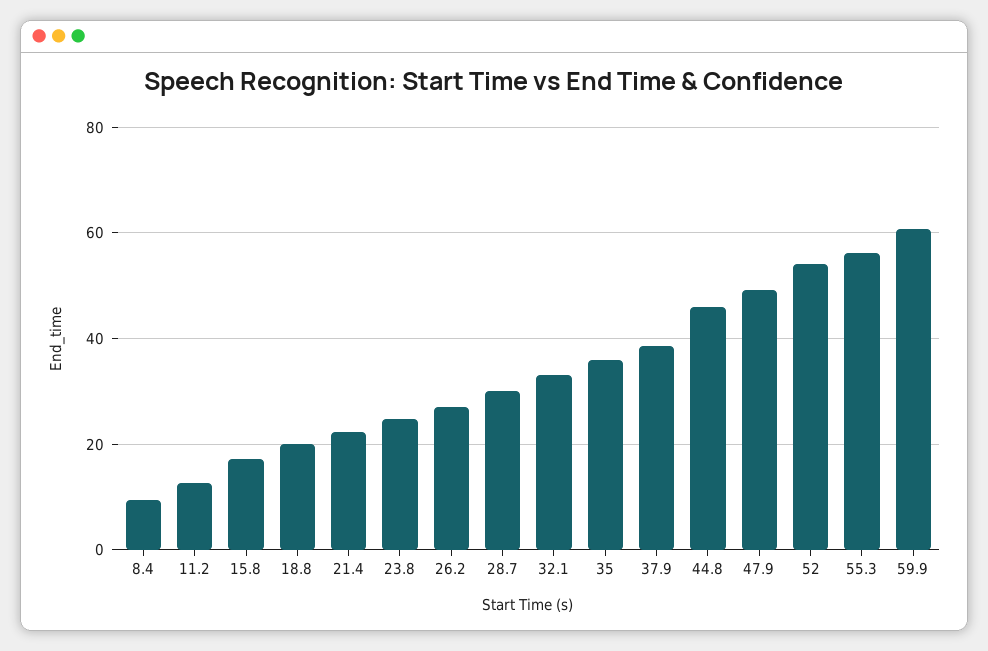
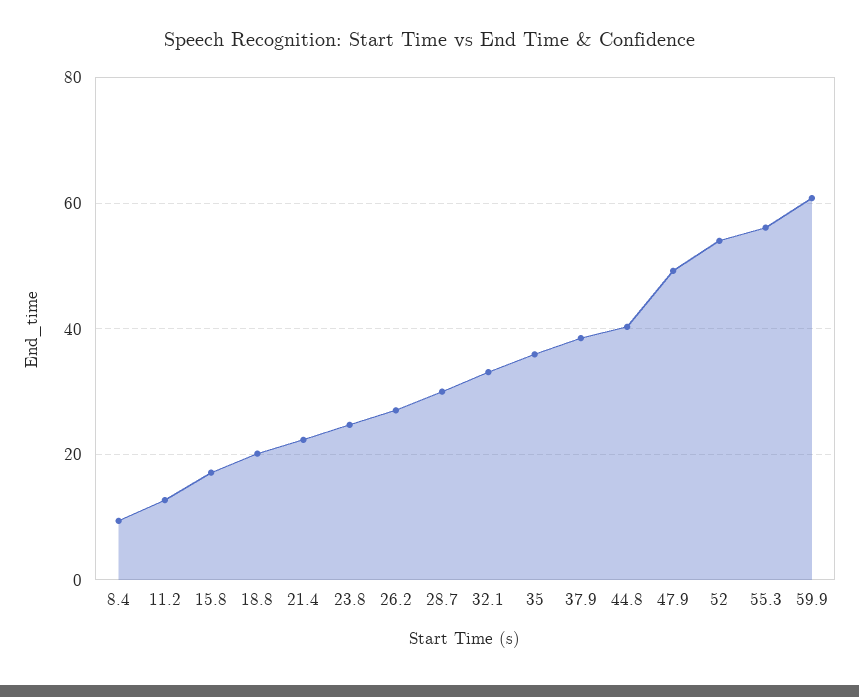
44.8: 46 -> 40

